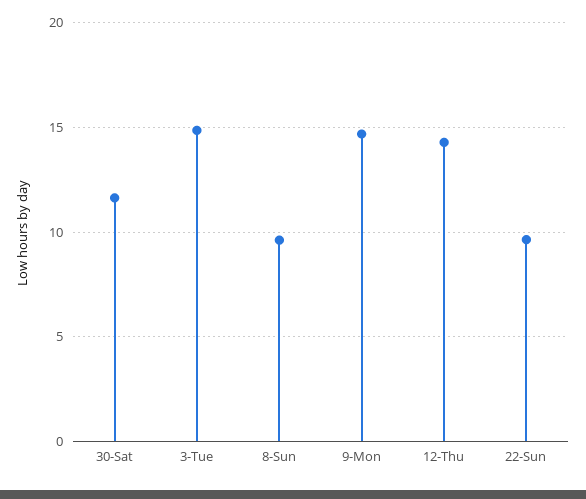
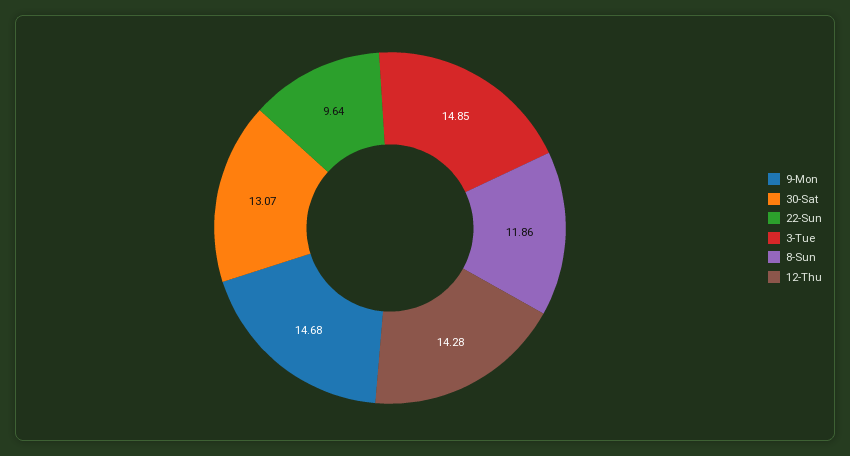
30-Sat: 11.5 -> 13.07
8-Sun: 9.5 -> 11.86

